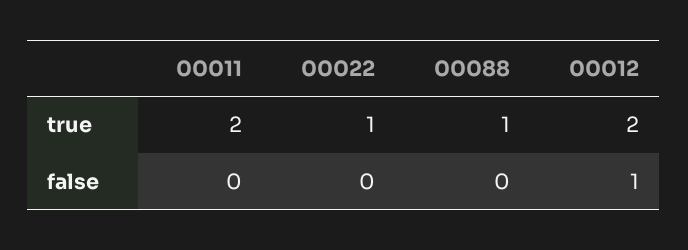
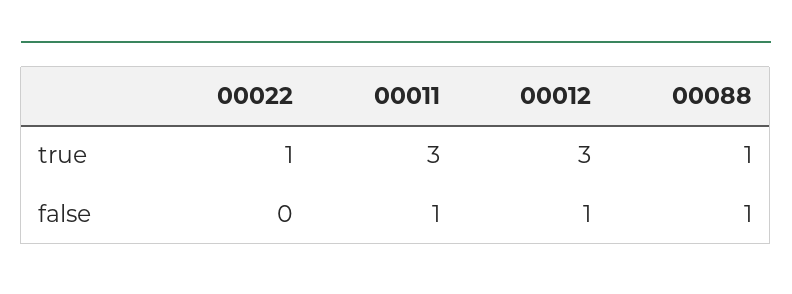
00011, true: 2 -> 3
00012, true: 2 -> 3
00011, false: 0 -> 1
00088, false: 0 -> 1

